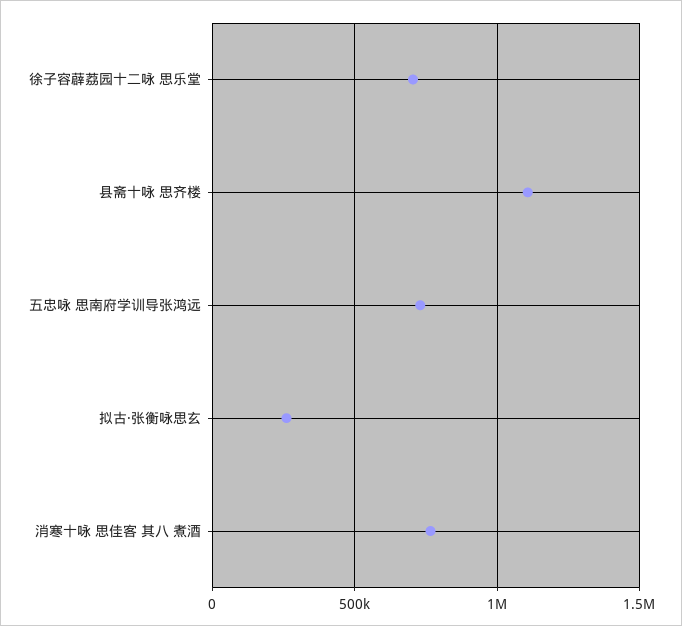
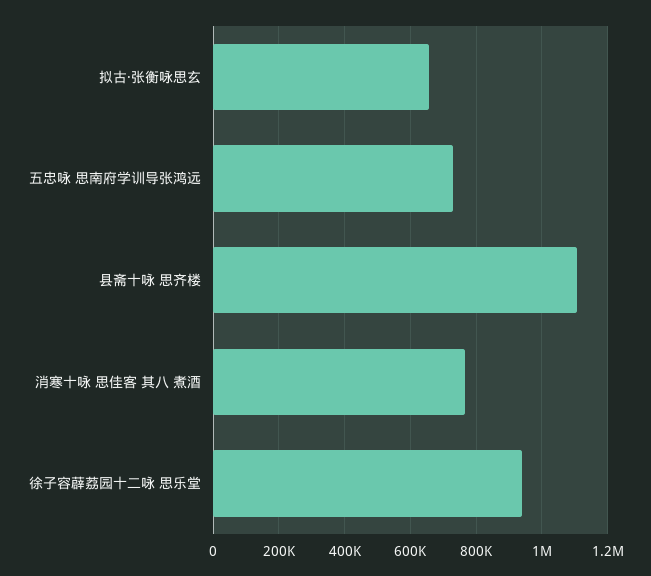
徐子容薜荔园十二咏 思乐堂: 700000 -> 940000
拟古·张衡咏思玄: 250000 -> 660000

